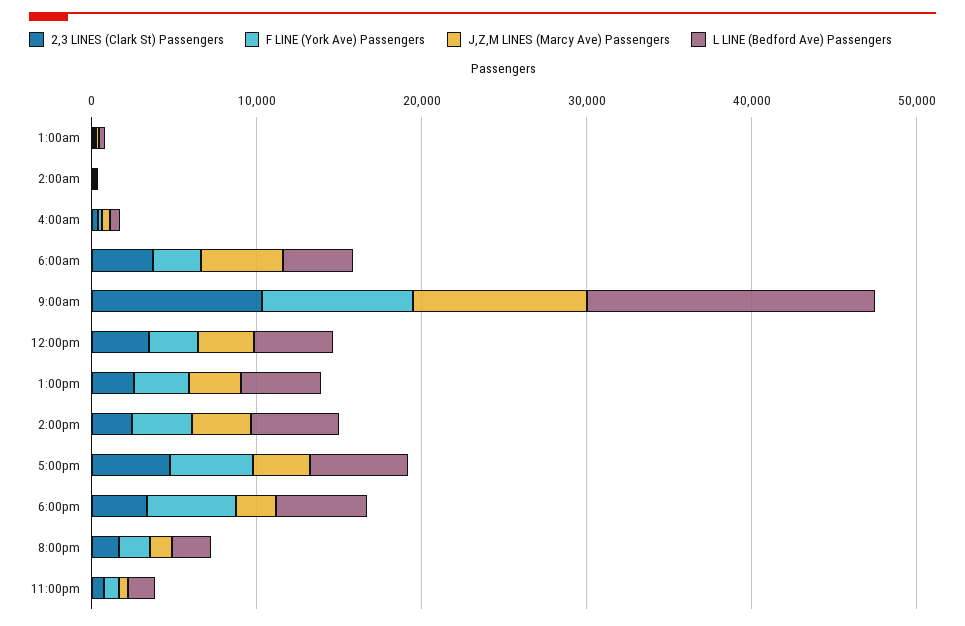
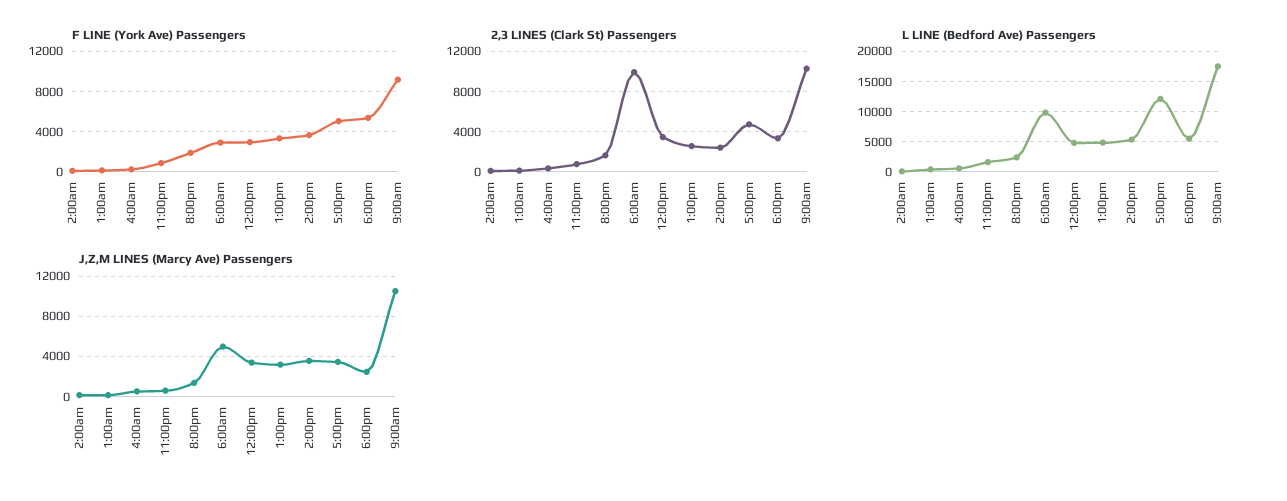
2,3 LINES (Clark St) Passengers, 6:00am: 4000 -> 10000
L LINE (Bedford Ave) Passengers, 6:00am: 4000 -> 10000
L LINE (Bedford Ave) Passengers, 5:00pm: 6000 -> 12000

